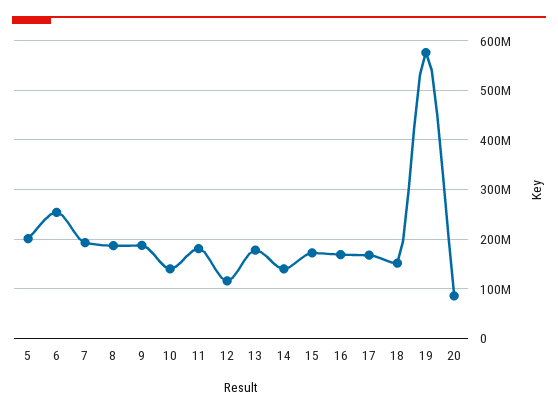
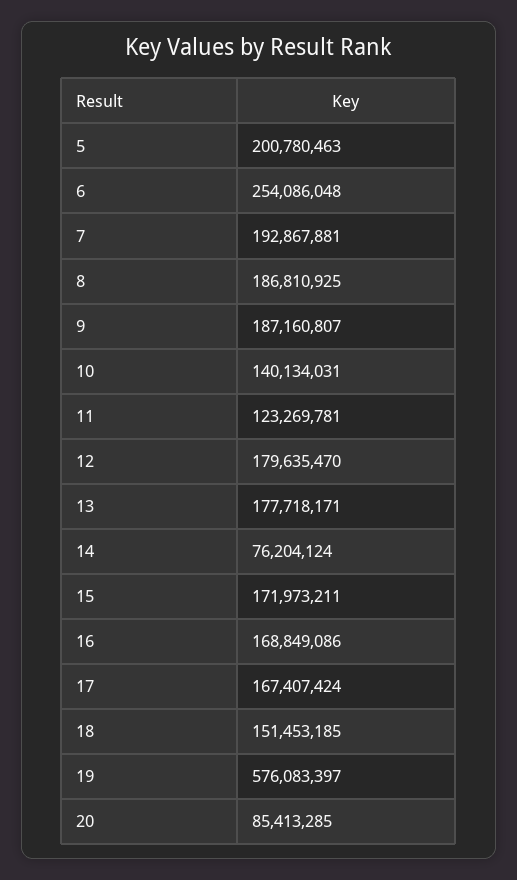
11: 180000000 -> 123269781
12: 120000000 -> 179635470
14: 140000000 -> 76204124

